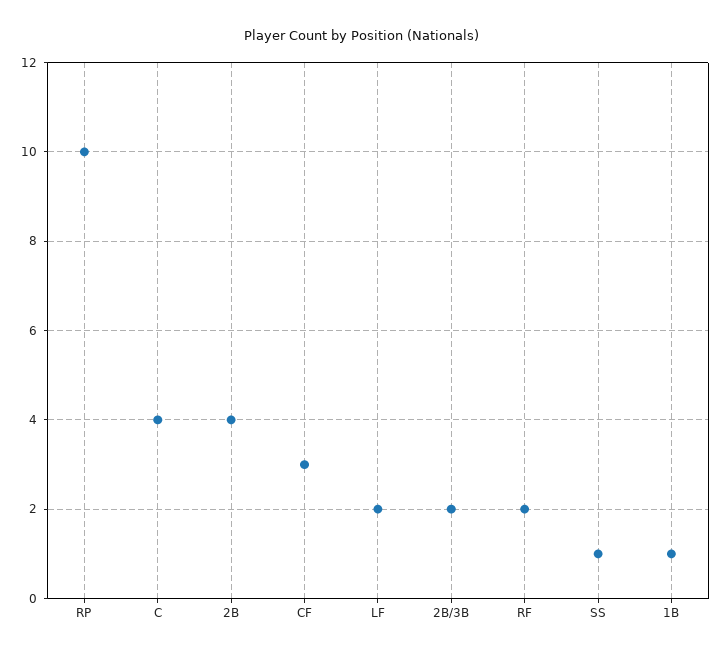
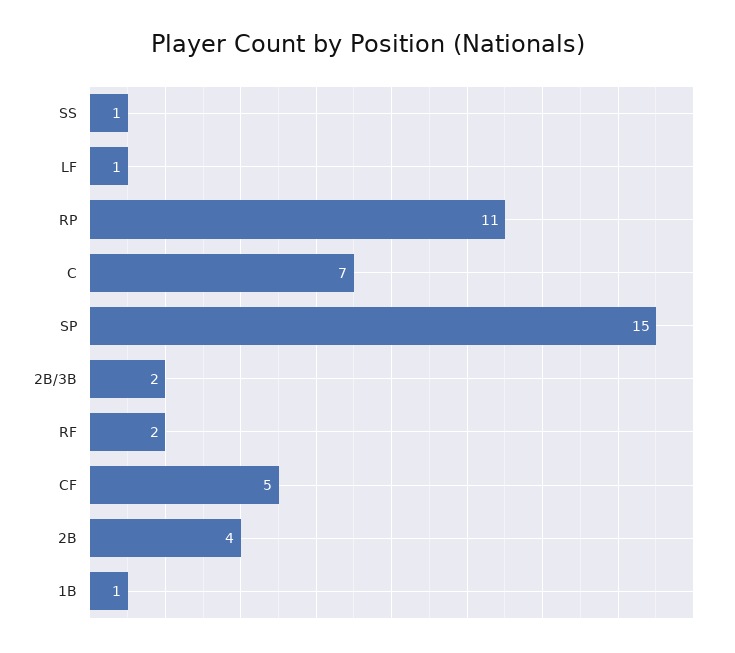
RP: 10 -> 11
C: 4 -> 7
CF: 3 -> 5
LF: 2 -> 1
SP: none -> 15

